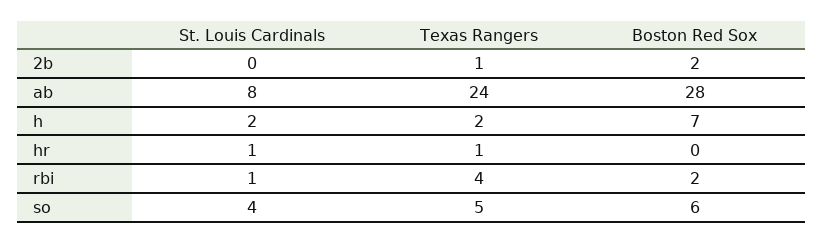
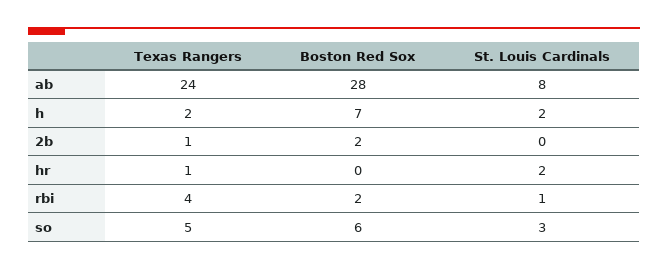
St. Louis Cardinals, hr: 1 -> 2
St. Louis Cardinals, so: 4 -> 3

